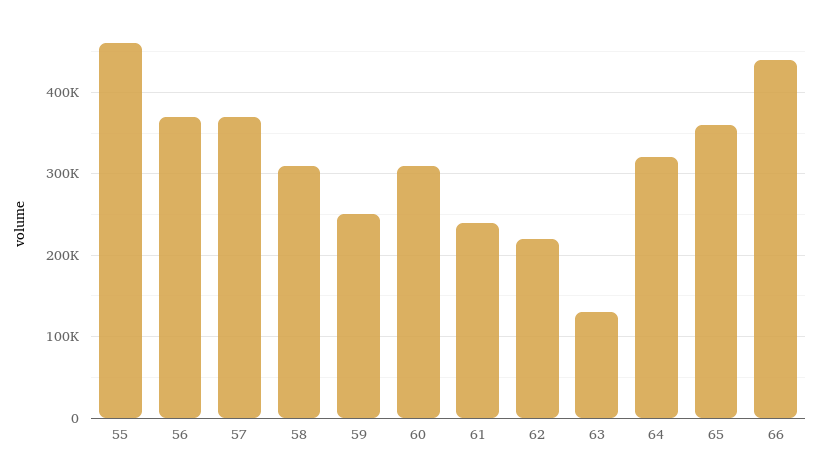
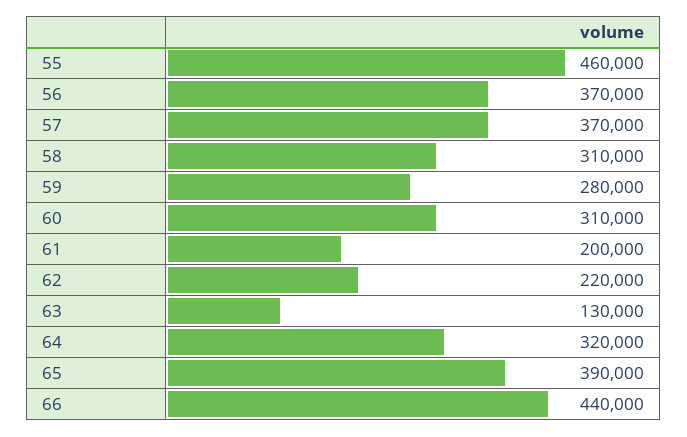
59: 250000 -> 280000
61: 240000 -> 200000
65: 360000 -> 390000

